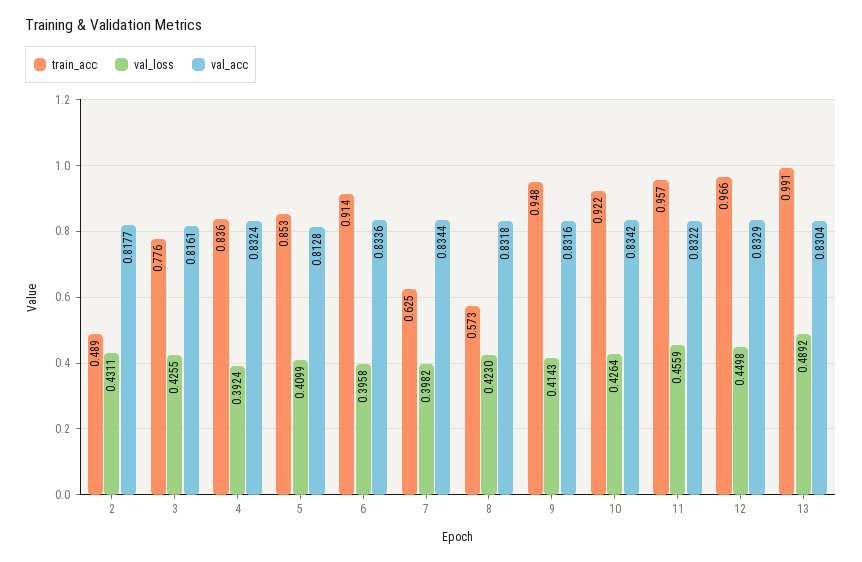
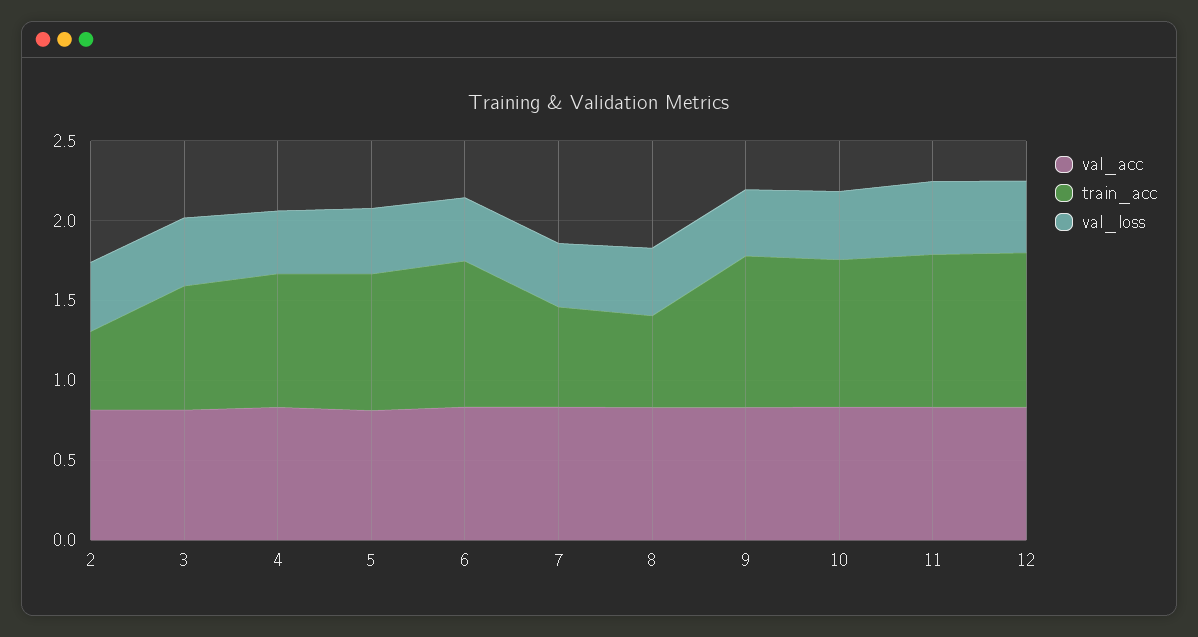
train_acc, 13: 0.991 -> none
val_loss, 13: 0.4892 -> none
val_acc, 13: 0.8304 -> none

